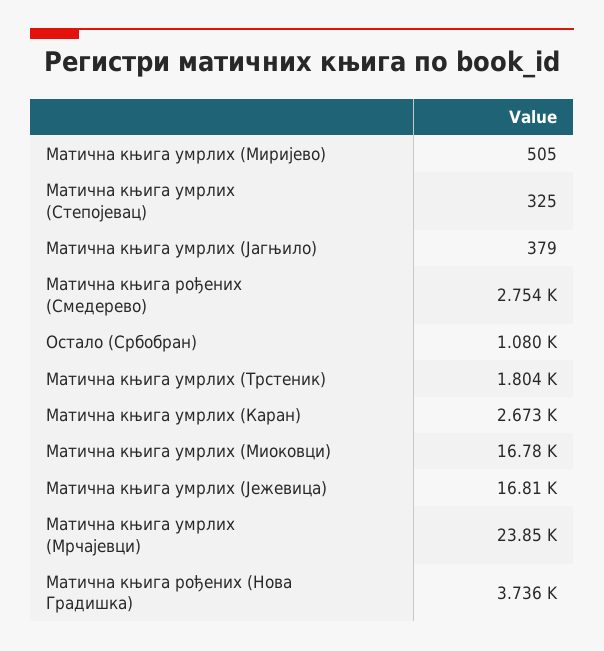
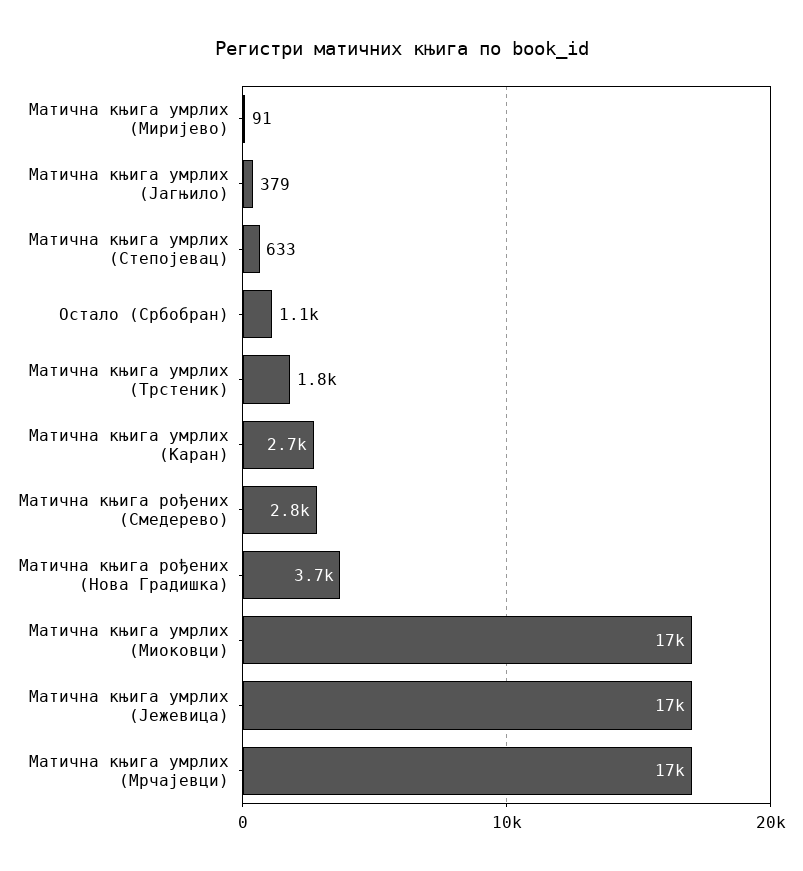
Матична књига умрлих (Миријево): 505 -> 91
Матична књига умрлих (Степојевац): 325 -> 633
Матична књига умрлих (Мрчајевци): 23850 -> 17000

